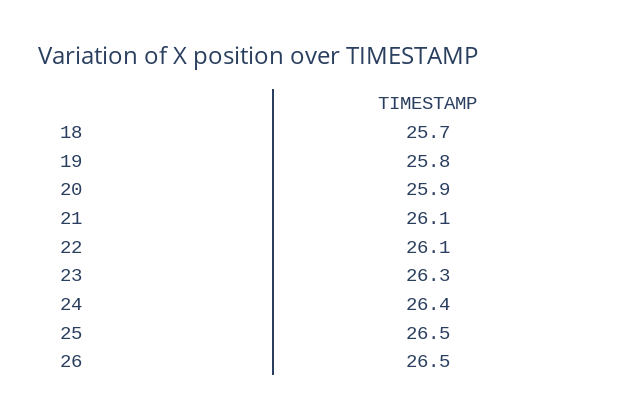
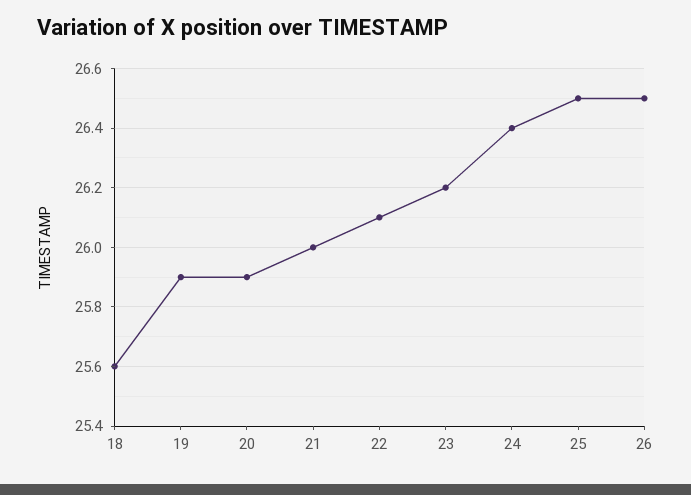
18: 25.7 -> 25.6
19: 25.8 -> 25.9
21: 26.1 -> 26
23: 26.3 -> 26.2

